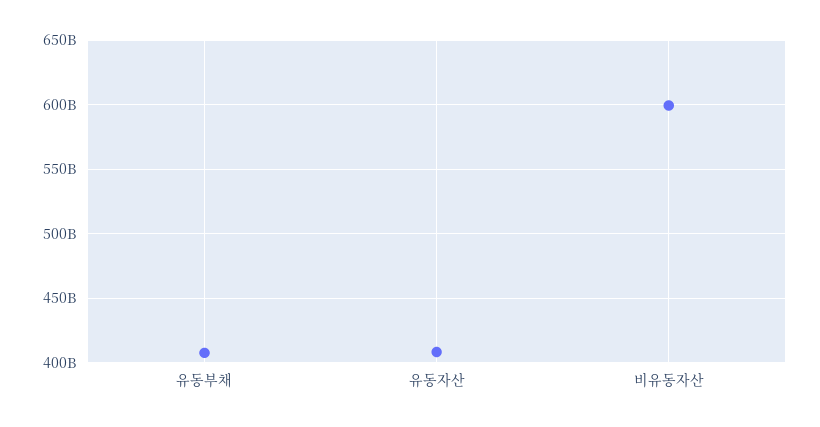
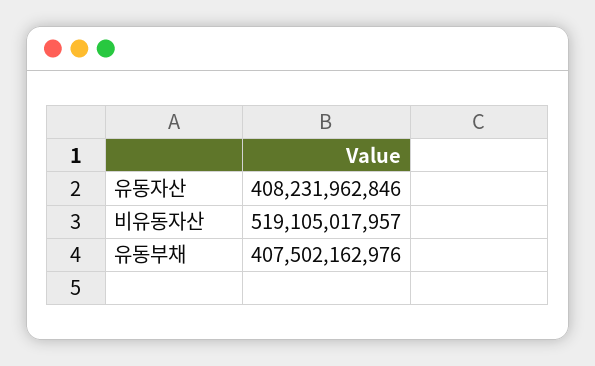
비유동자산: 600000000000 -> 519105017957

